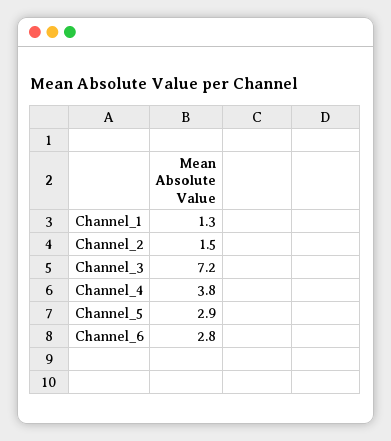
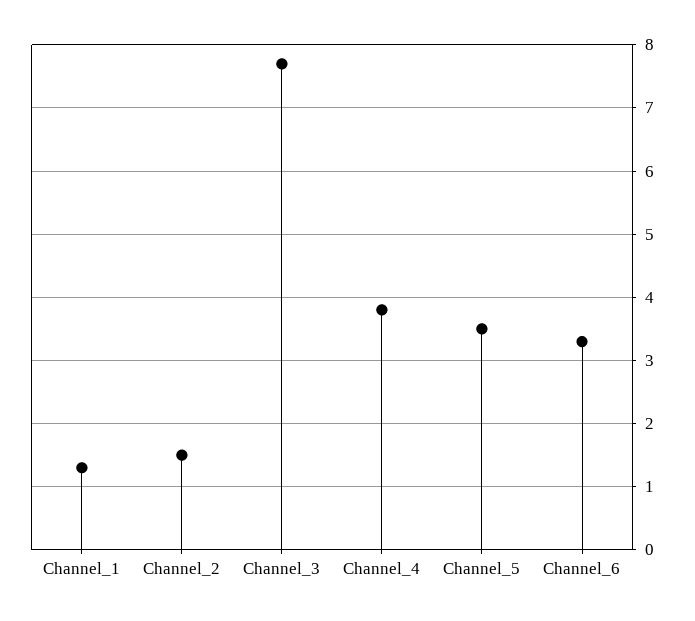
Channel_3: 7.2 -> 7.7
Channel_5: 2.9 -> 3.5
Channel_6: 2.8 -> 3.3

